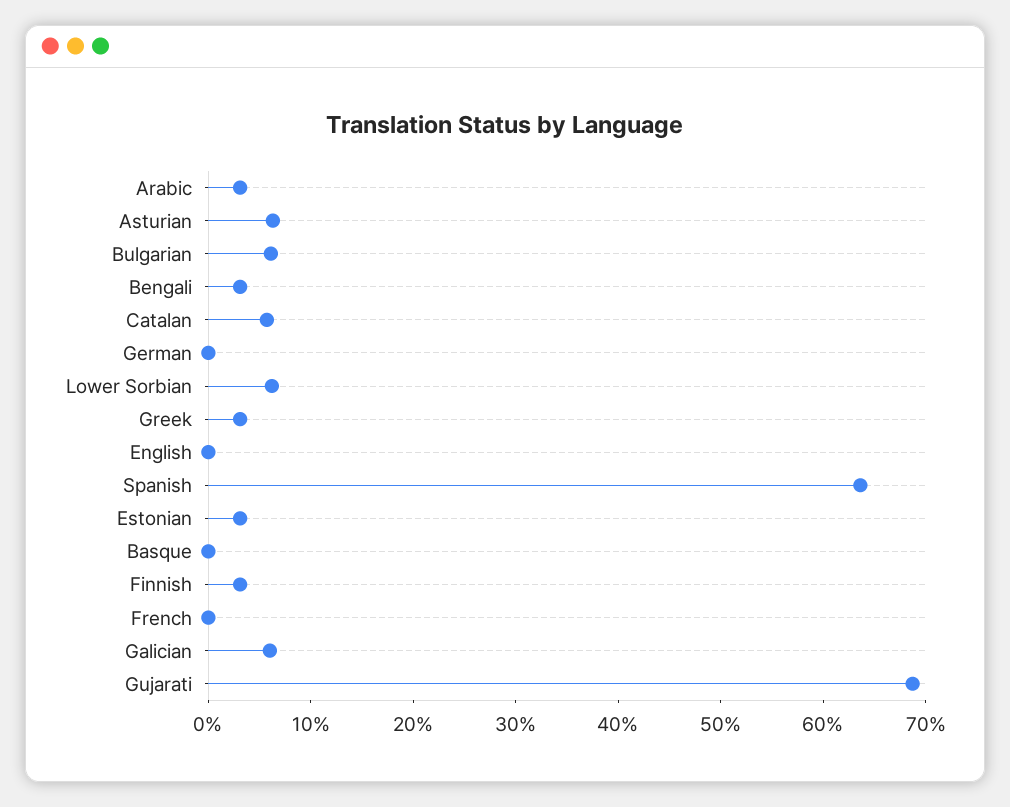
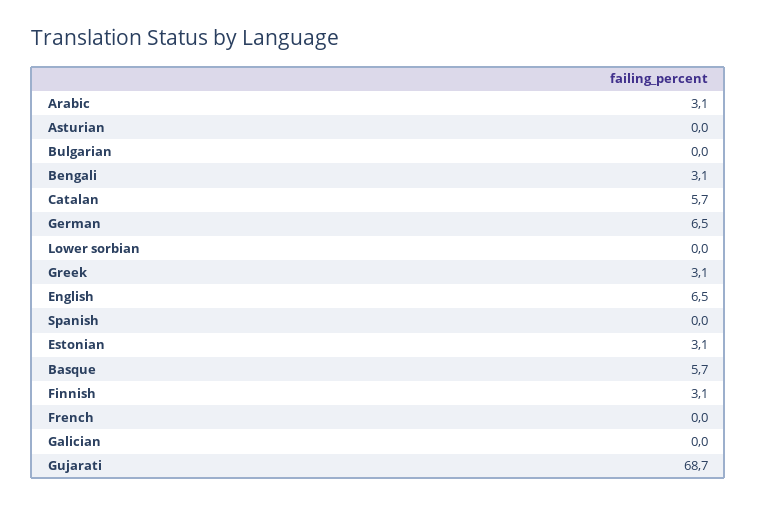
Asturian: 6 -> 0
Bulgarian: 6 -> 0
German: 0 -> 6.5
Lower Sorbian: 6 -> 0
English: 0 -> 6.5
Spanish: 64 -> 0
Basque: 0 -> 5.7
Galician: 6 -> 0

